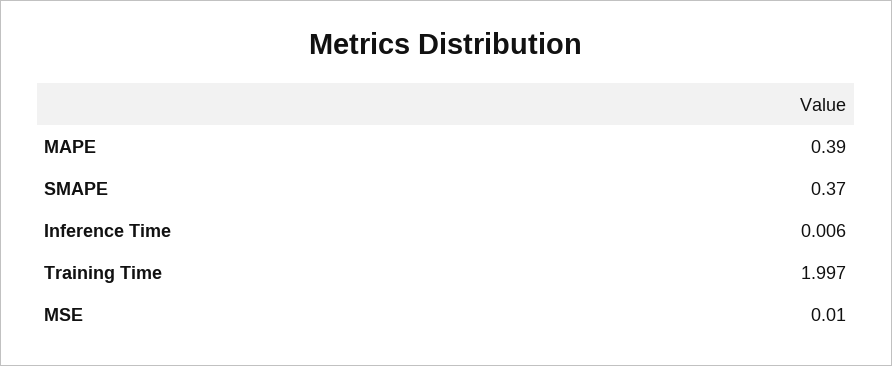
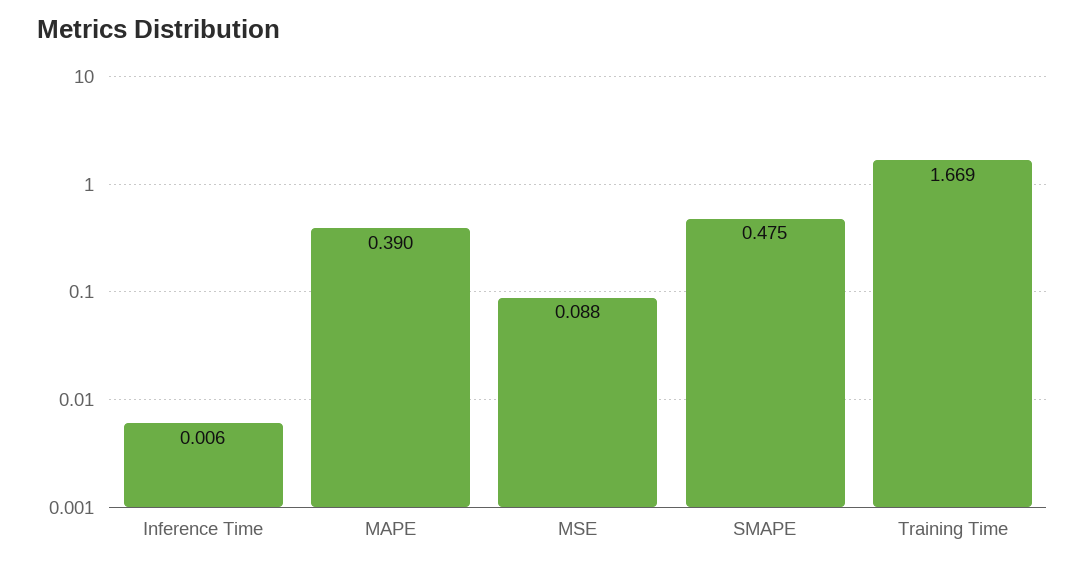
SMAPE: 0.37 -> 0.475
Training Time: 1.997 -> 1.669
MSE: 0.01 -> 0.088

